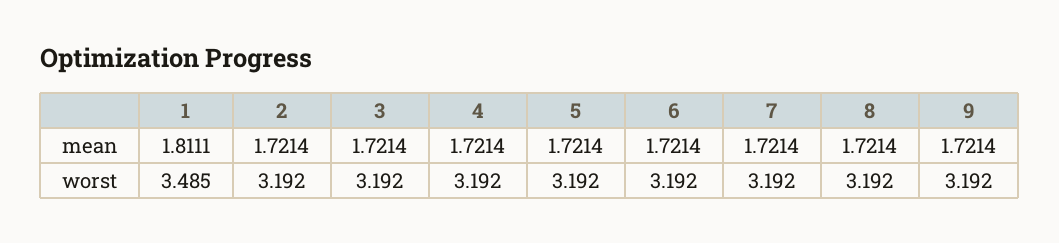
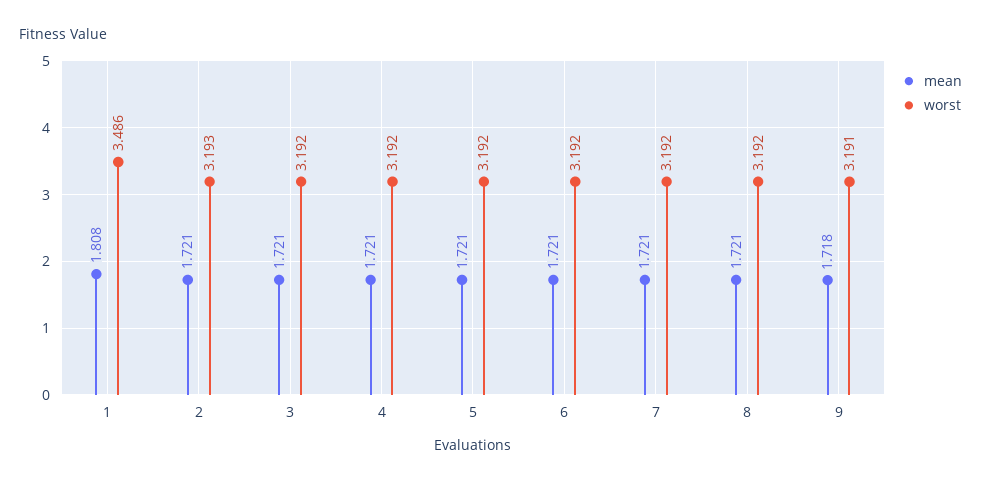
mean, 1: 1.8111 -> 1.808
mean, 9: 1.7214 -> 1.718
worst, 1: 3.485 -> 3.486
worst, 2: 3.192 -> 3.193
worst, 9: 3.192 -> 3.191

